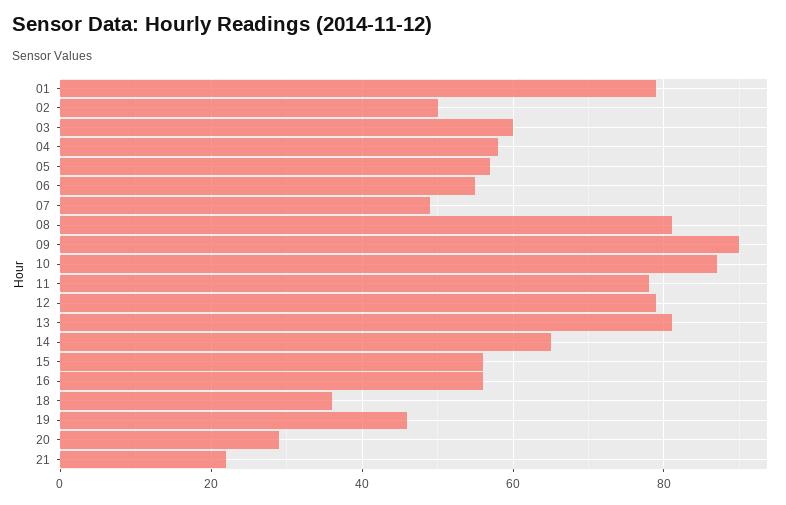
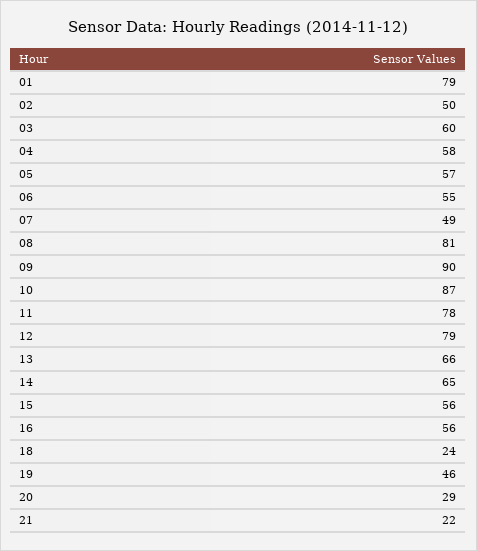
13: 80 -> 66
18: 35 -> 24

